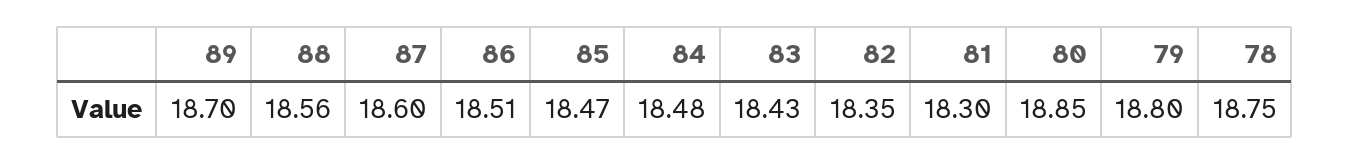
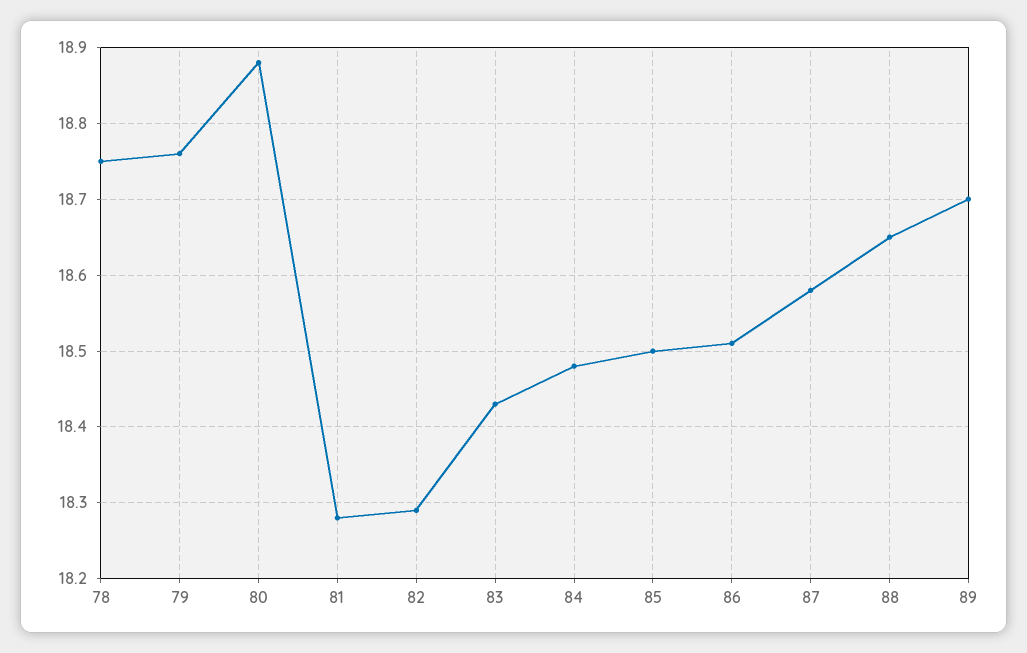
88: 18.56 -> 18.65
87: 18.6 -> 18.58
85: 18.47 -> 18.5
82: 18.35 -> 18.29
81: 18.3 -> 18.28
80: 18.85 -> 18.88
79: 18.8 -> 18.76

